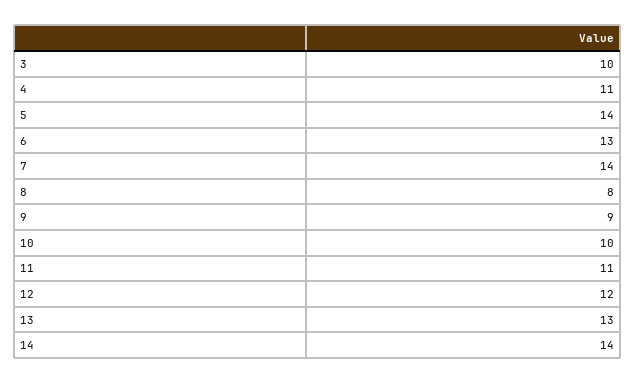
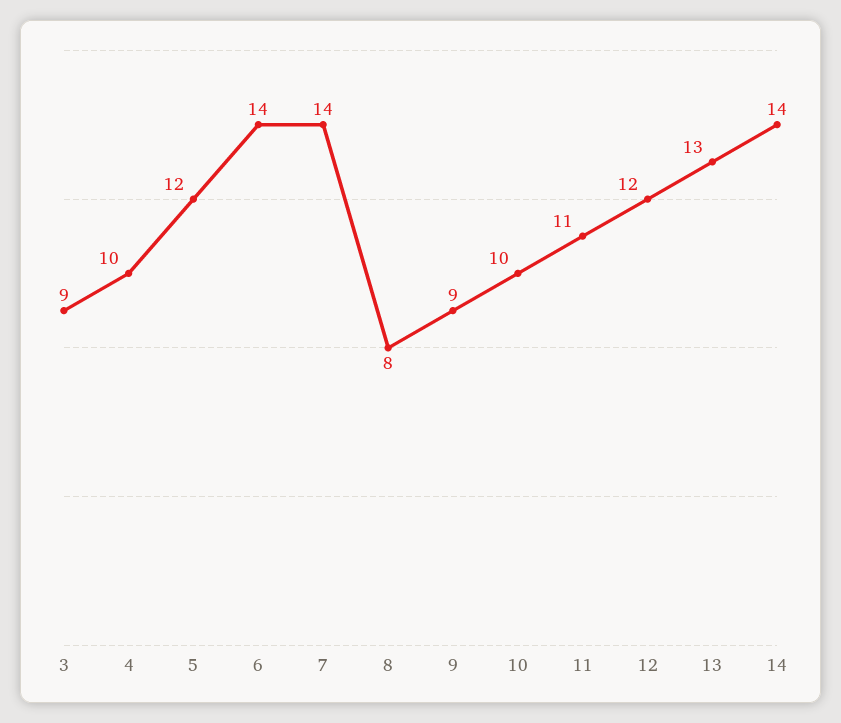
3: 10 -> 9
4: 11 -> 10
5: 14 -> 12
6: 13 -> 14

